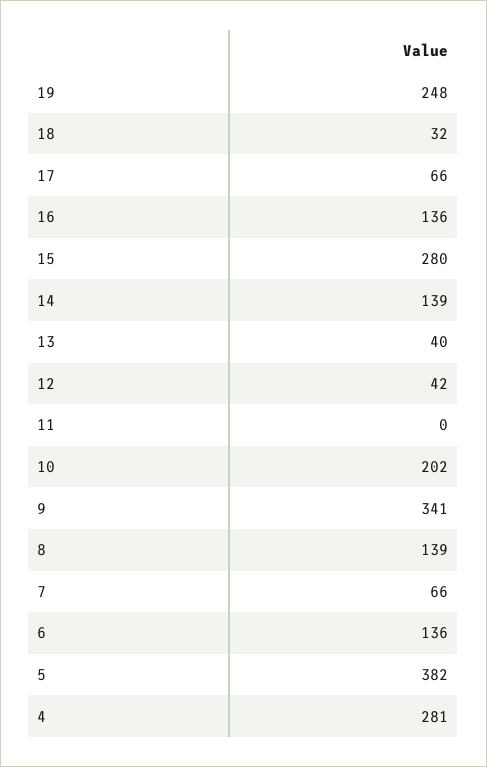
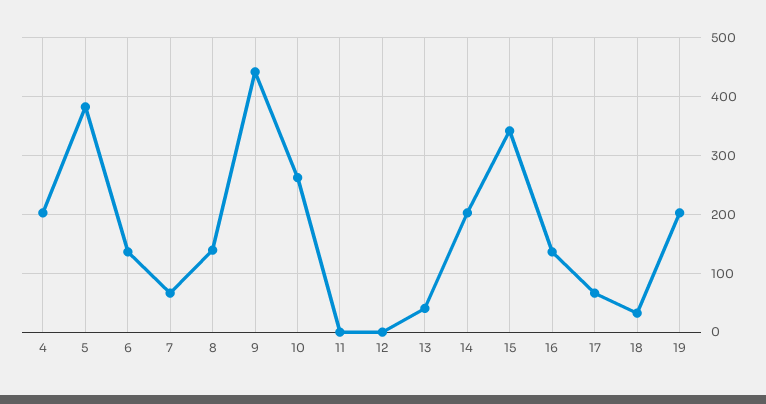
19: 248 -> 200
15: 280 -> 340
14: 139 -> 200
12: 42 -> 0
10: 202 -> 260
9: 341 -> 440
4: 281 -> 200

